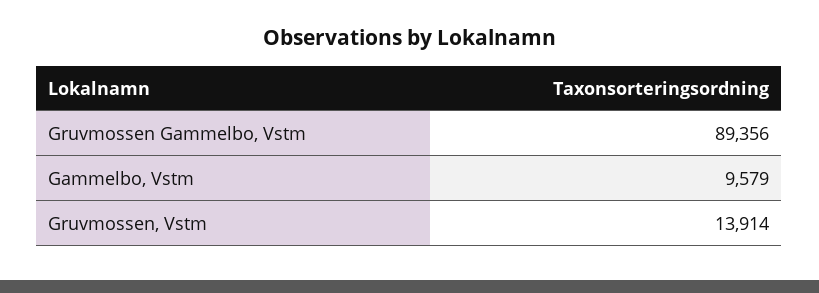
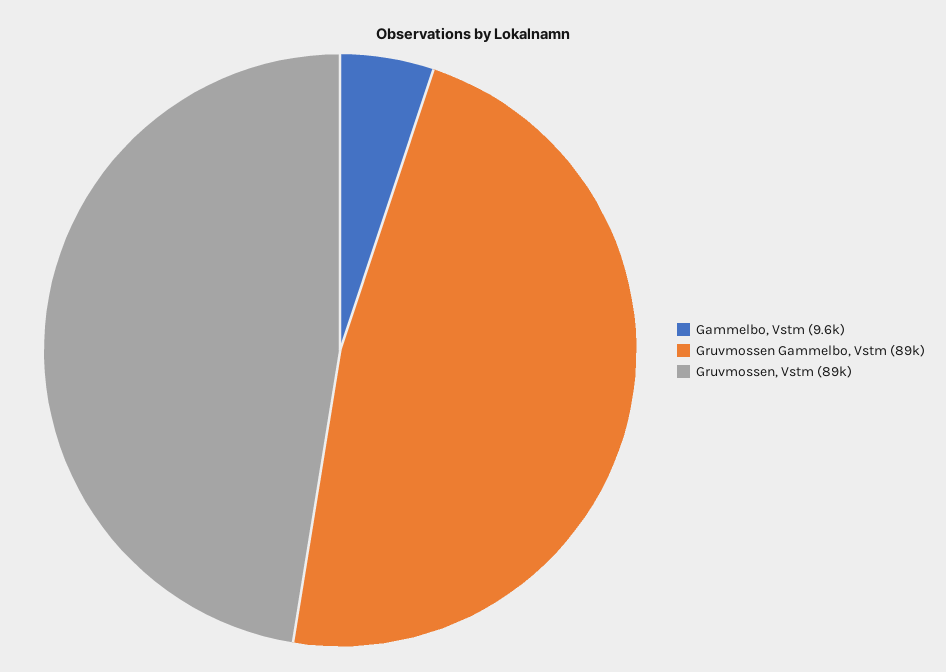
Gruvmossen, Vstm: 13914 -> 89000

